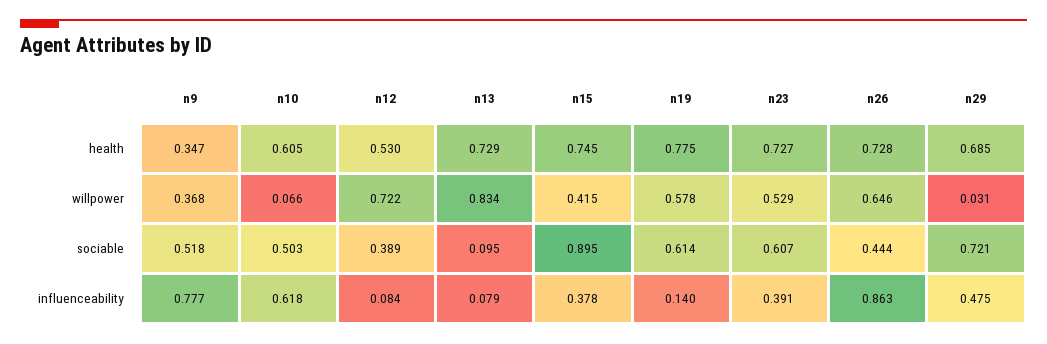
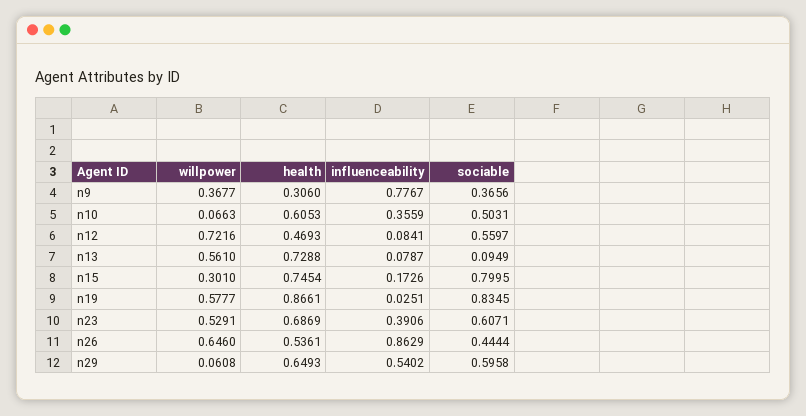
n9, health: 0.347 -> 0.306
n12, health: 0.53 -> 0.4693
n19, health: 0.775 -> 0.8661
n23, health: 0.727 -> 0.6869
n26, health: 0.728 -> 0.5361
n29, health: 0.685 -> 0.6493
n13, willpower: 0.834 -> 0.561
n15, willpower: 0.415 -> 0.301
n29, willpower: 0.031 -> 0.0608
n9, sociable: 0.518 -> 0.3656
n12, sociable: 0.389 -> 0.5597
n15, sociable: 0.895 -> 0.7995
n19, sociable: 0.614 -> 0.8345
n29, sociable: 0.721 -> 0.5958
n10, influenceability: 0.618 -> 0.3559
n15, influenceability: 0.378 -> 0.1726
n19, influenceability: 0.14 -> 0.0251
n29, influenceability: 0.475 -> 0.5402

